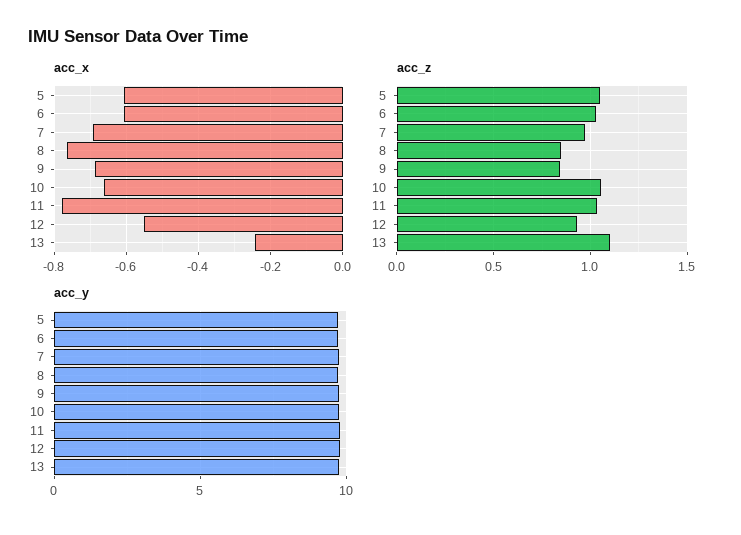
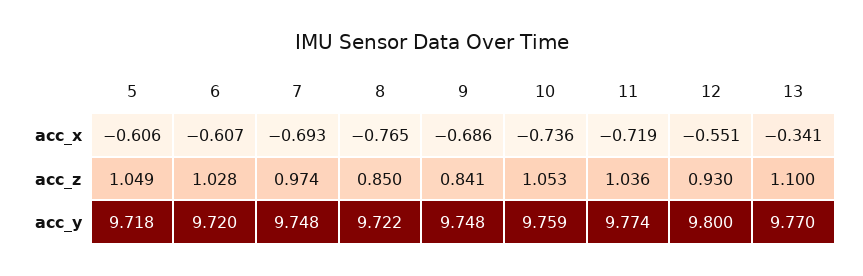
acc_x, 10: -0.66 -> -0.736
acc_x, 11: -0.78 -> -0.719
acc_x, 13: -0.24 -> -0.341

